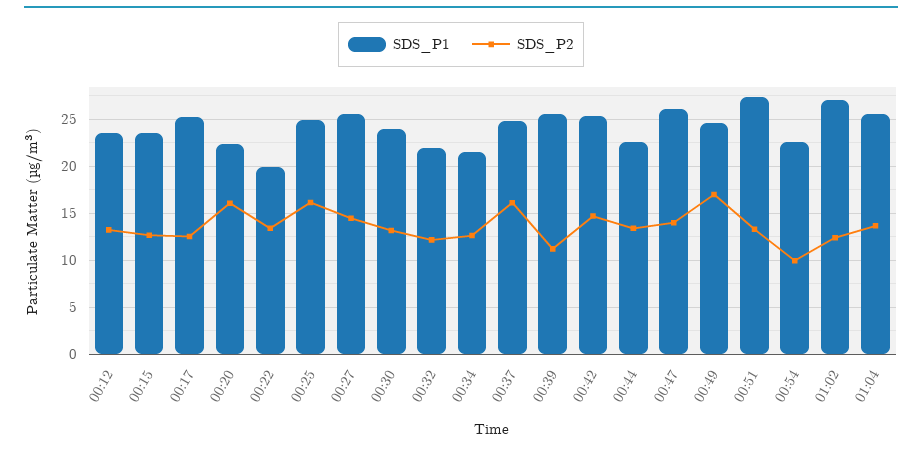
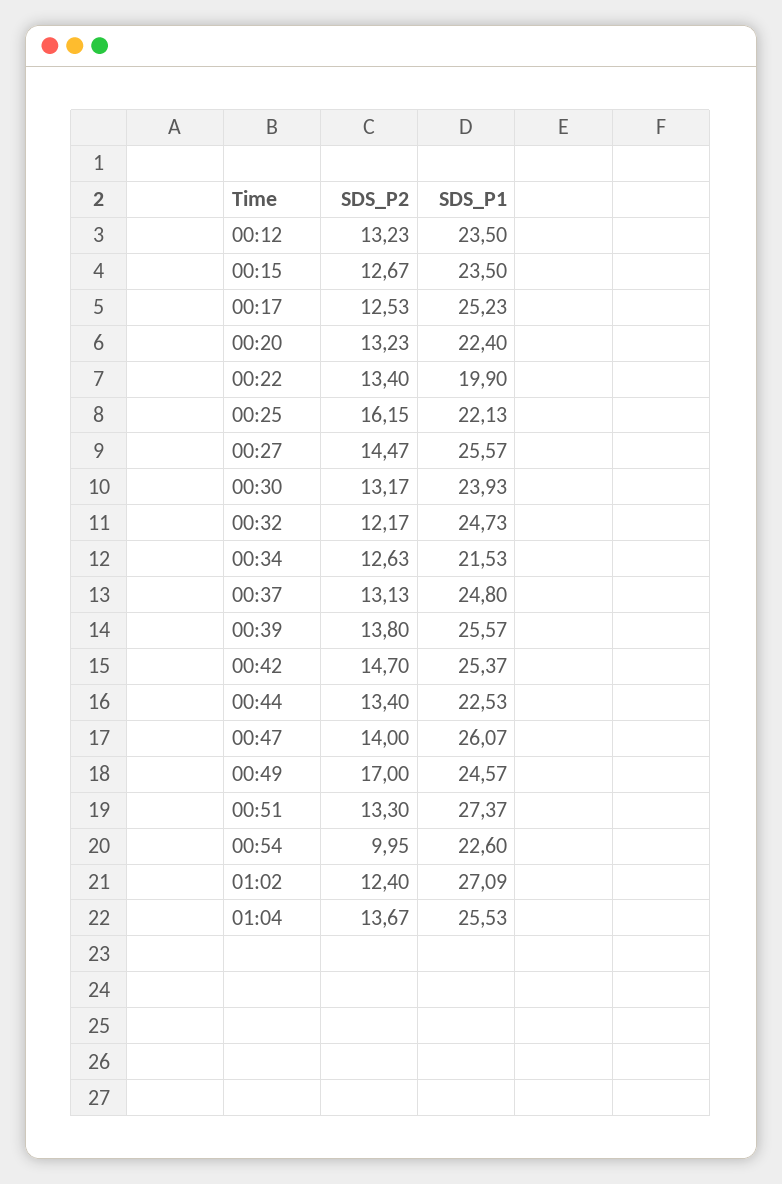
SDS_P2, 00:20: 16 -> 13.23
SDS_P1, 00:25: 25 -> 22.13
SDS_P1, 00:32: 22 -> 24.73
SDS_P2, 00:37: 16 -> 13.13
SDS_P2, 00:39: 11 -> 13.8

